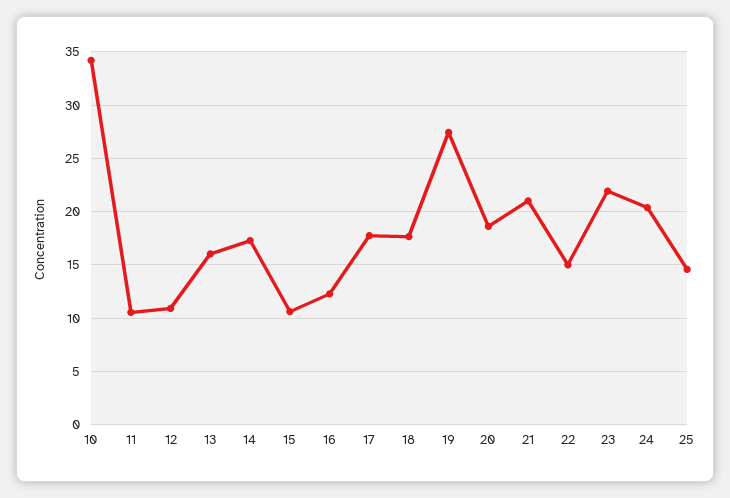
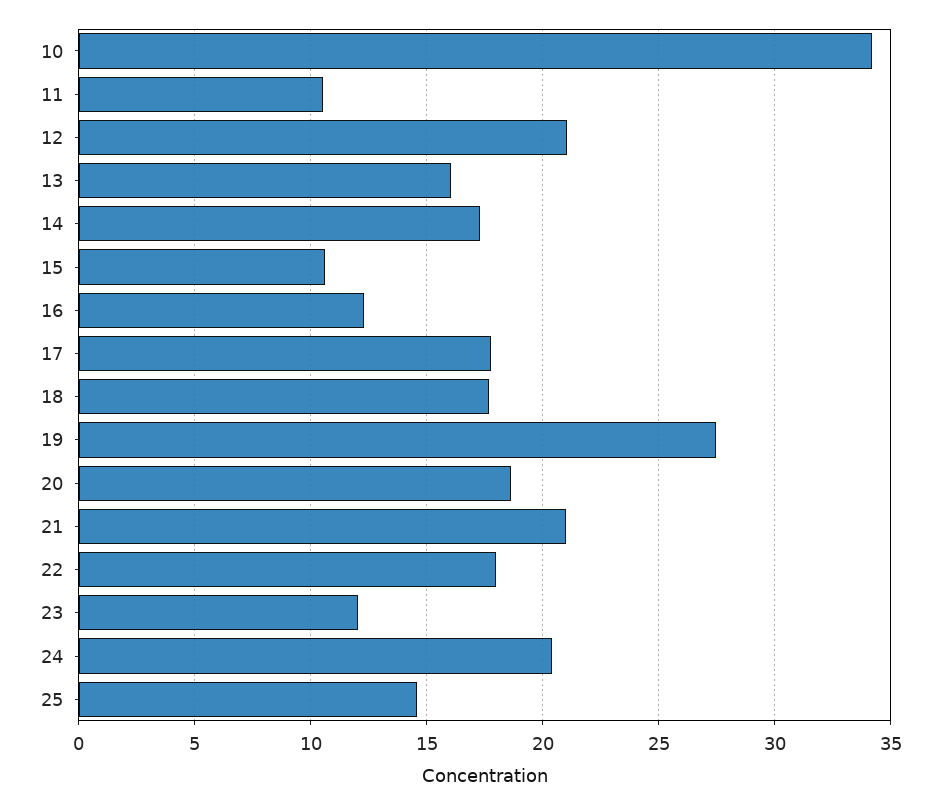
12: 11 -> 21
22: 15 -> 18
23: 22 -> 12

